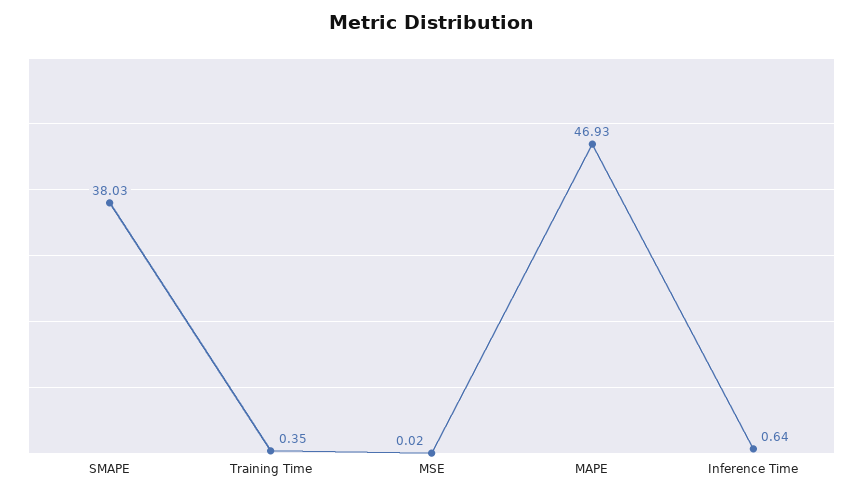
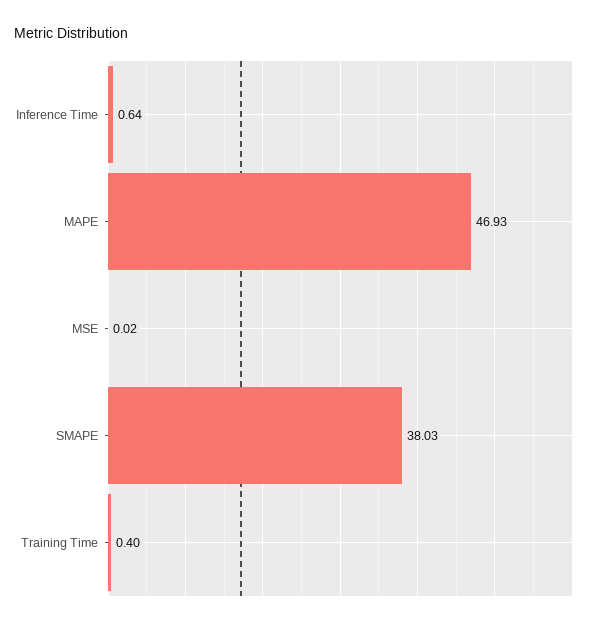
Training Time: 0.35 -> 0.4

